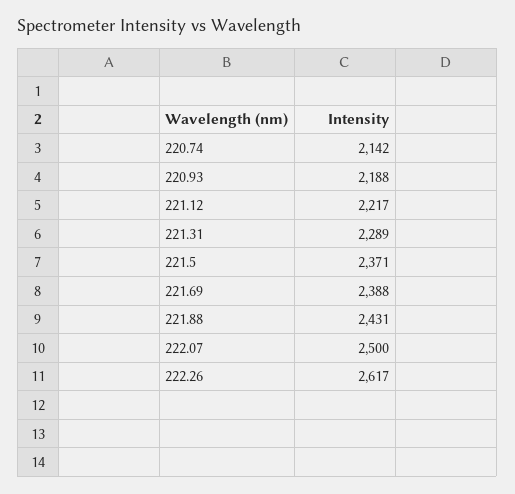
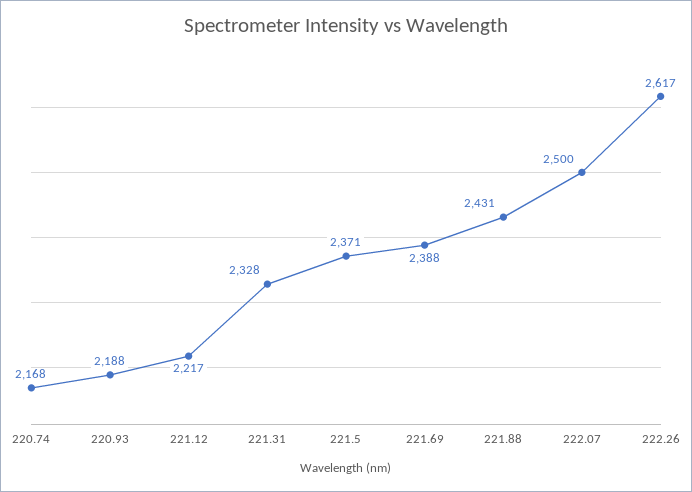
220.74: 2142 -> 2168
221.31: 2289 -> 2328

